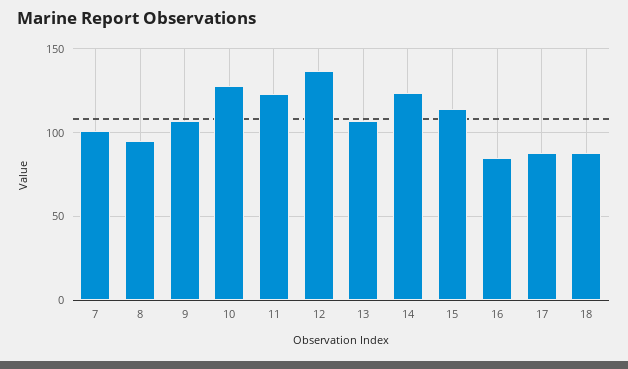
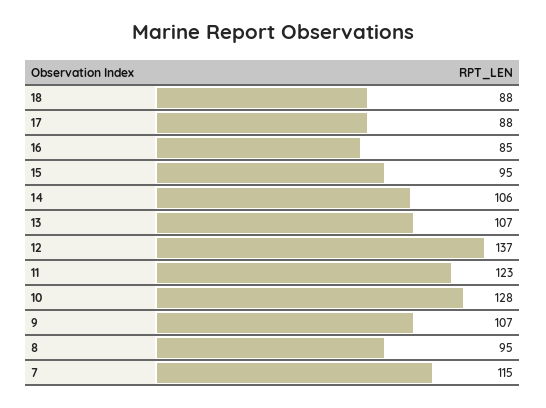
7: 100 -> 115
14: 125 -> 106
15: 115 -> 95

